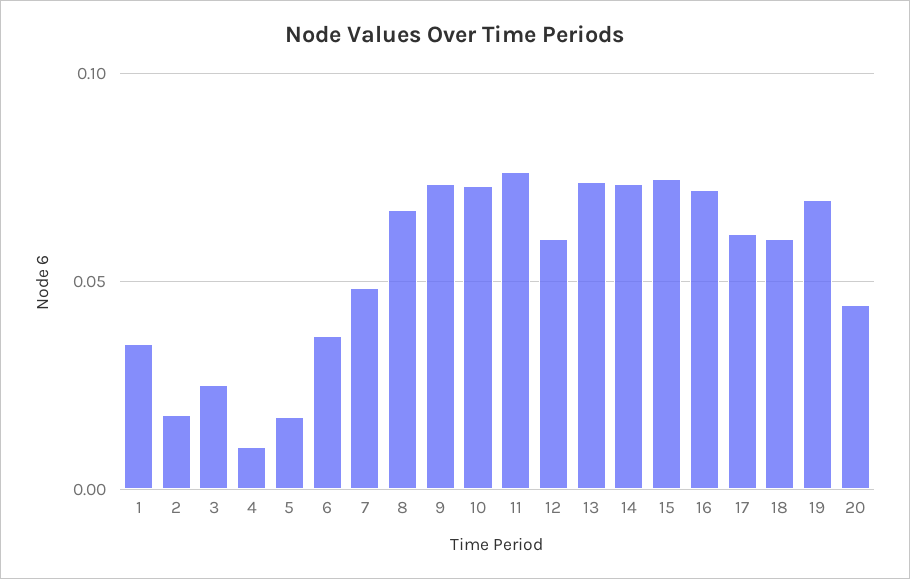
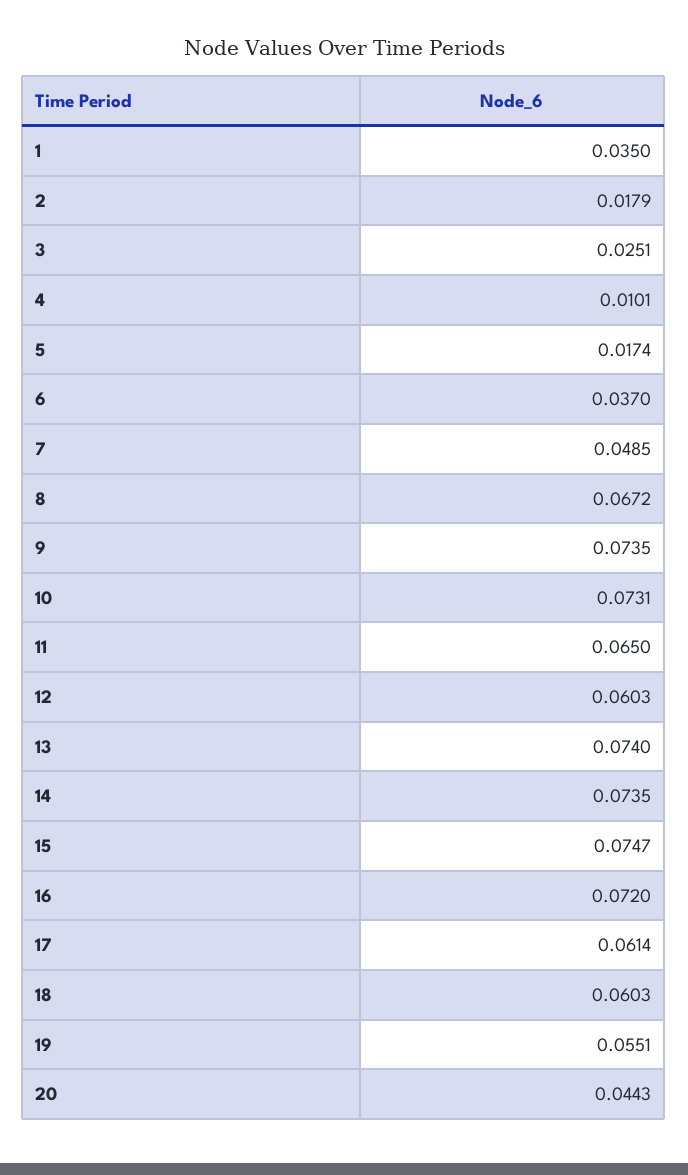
11: 0.075 -> 0.065
19: 0.07 -> 0.0551

